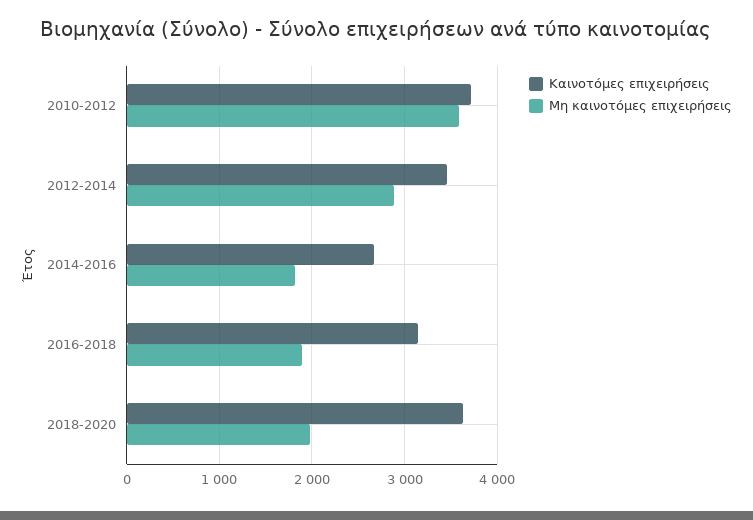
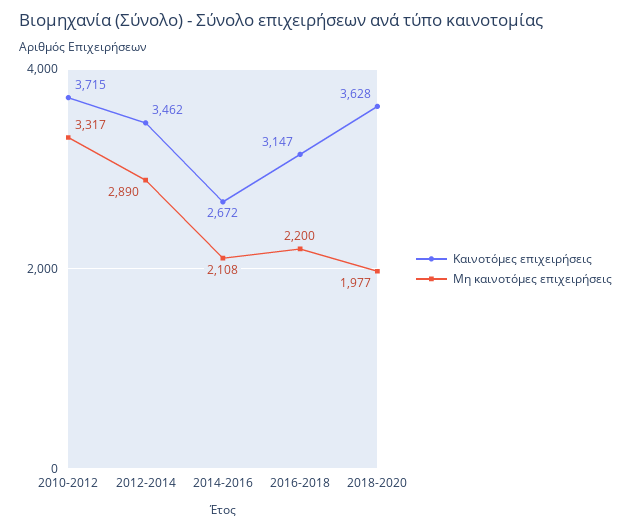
Μη καινοτόμες επιχειρήσεις, 2010-2012: 3600 -> 3317
Μη καινοτόμες επιχειρήσεις, 2014-2016: 1800 -> 2108
Μη καινοτόμες επιχειρήσεις, 2016-2018: 1900 -> 2200

